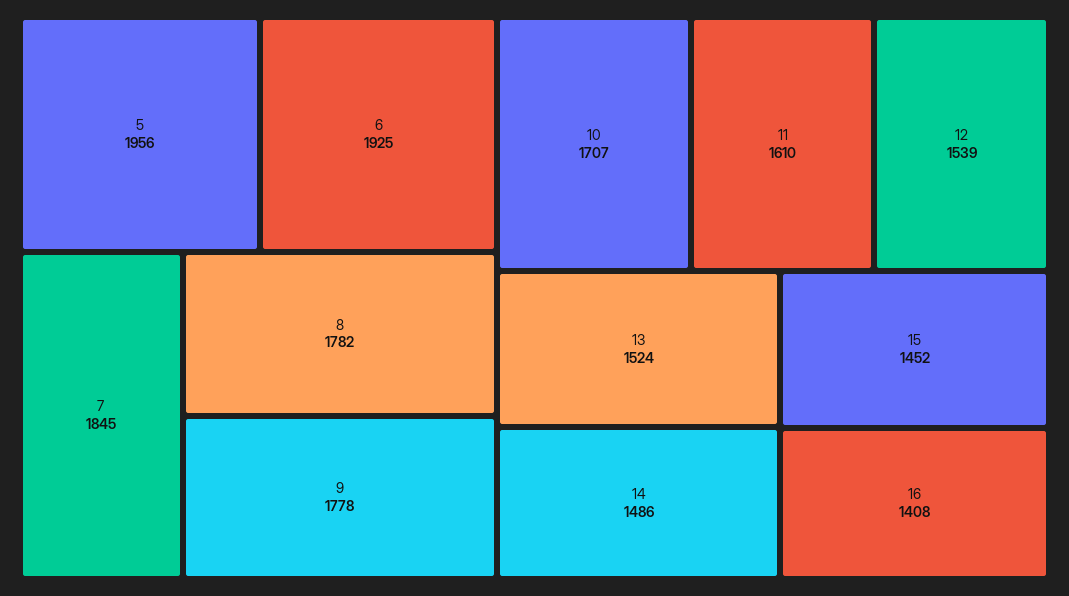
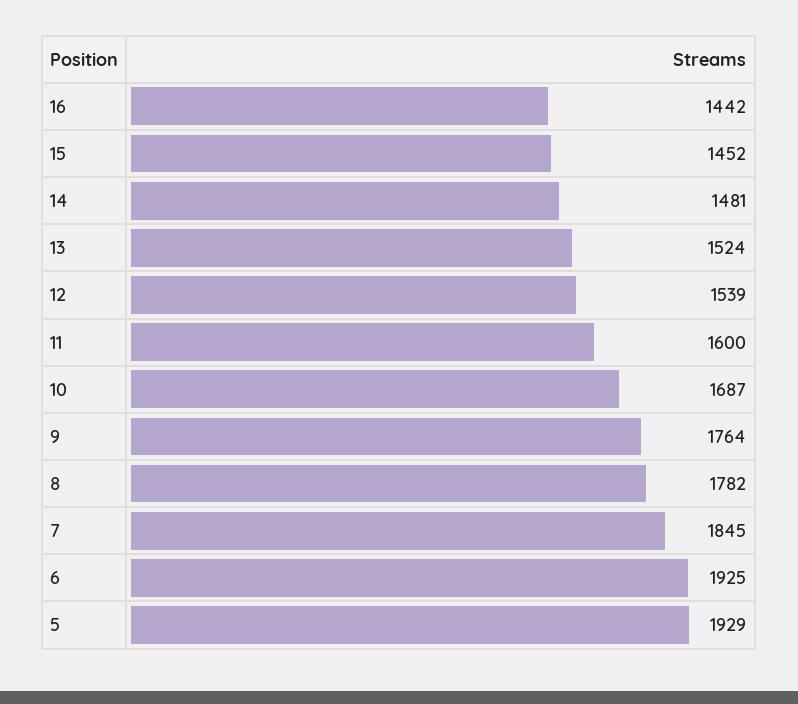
5: 1956 -> 1929
9: 1778 -> 1764
10: 1707 -> 1687
11: 1610 -> 1600
14: 1486 -> 1481
16: 1408 -> 1442

